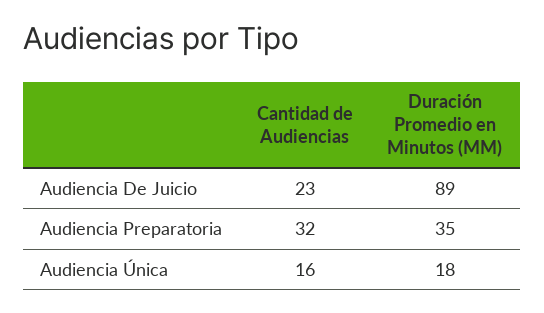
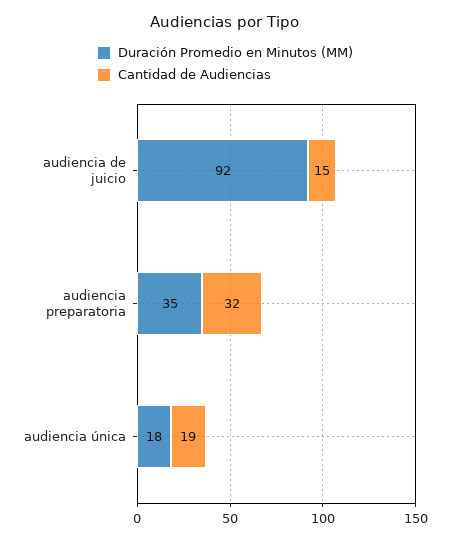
Cantidad de Audiencias, Audiencia De Juicio: 23 -> 15
Duración Promedio en Minutos (MM), Audiencia De Juicio: 89 -> 92
Cantidad de Audiencias, Audiencia Única: 16 -> 19

